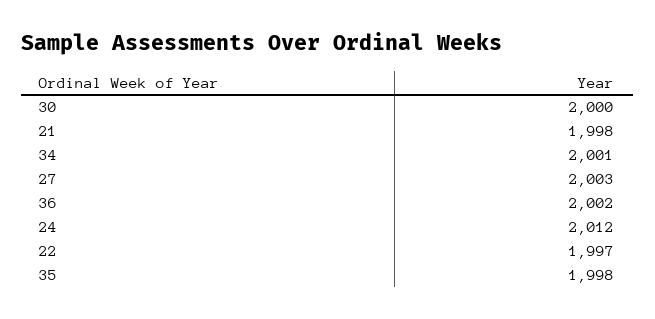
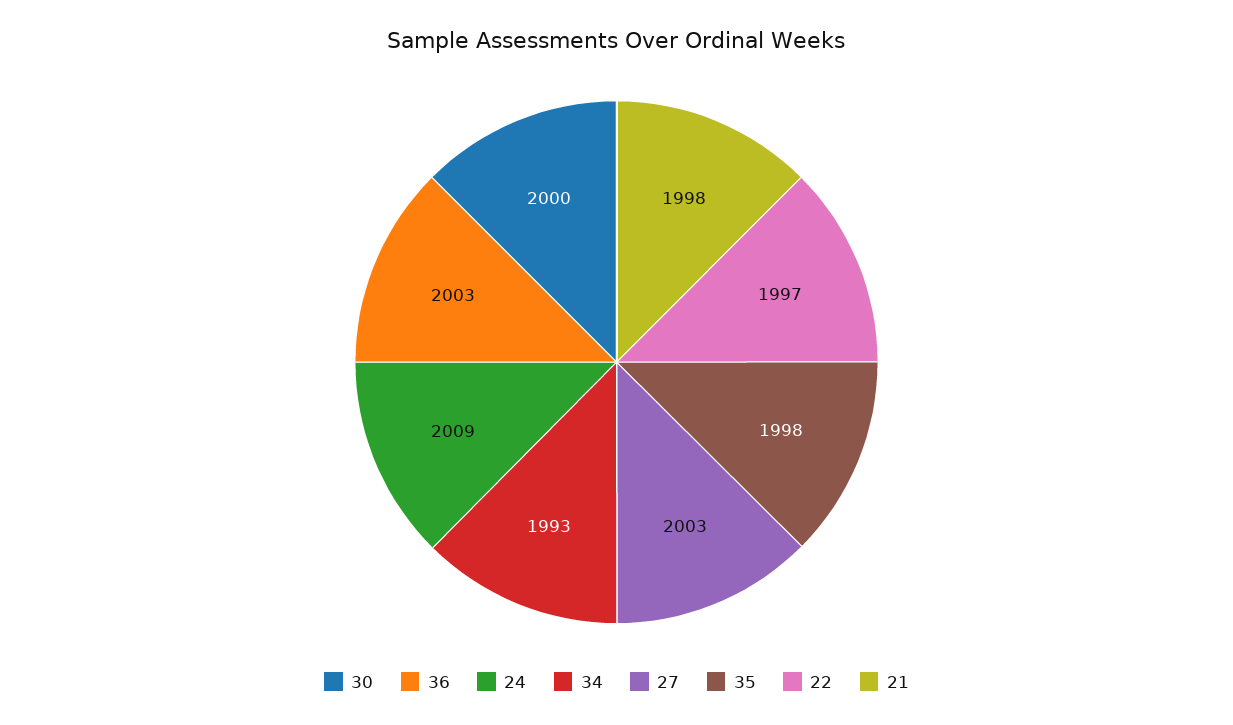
34: 2001 -> 1993
36: 2002 -> 2003
24: 2012 -> 2009

